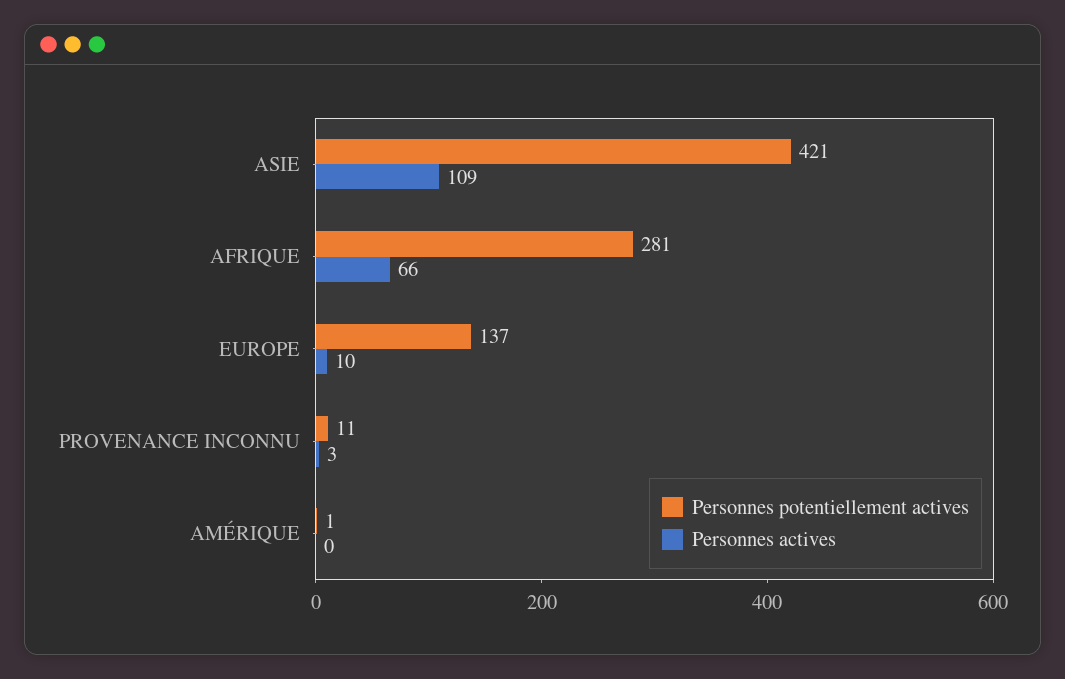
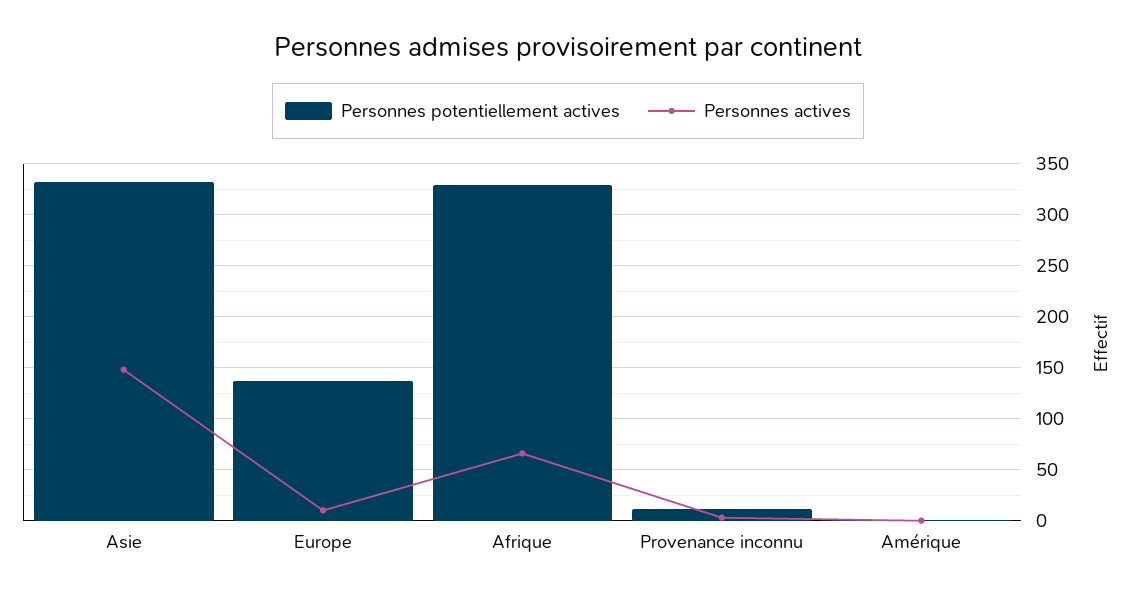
Personnes potentiellement actives, ASIE: 421 -> 330
Personnes actives, ASIE: 109 -> 150
Personnes potentiellement actives, AFRIQUE: 281 -> 330

